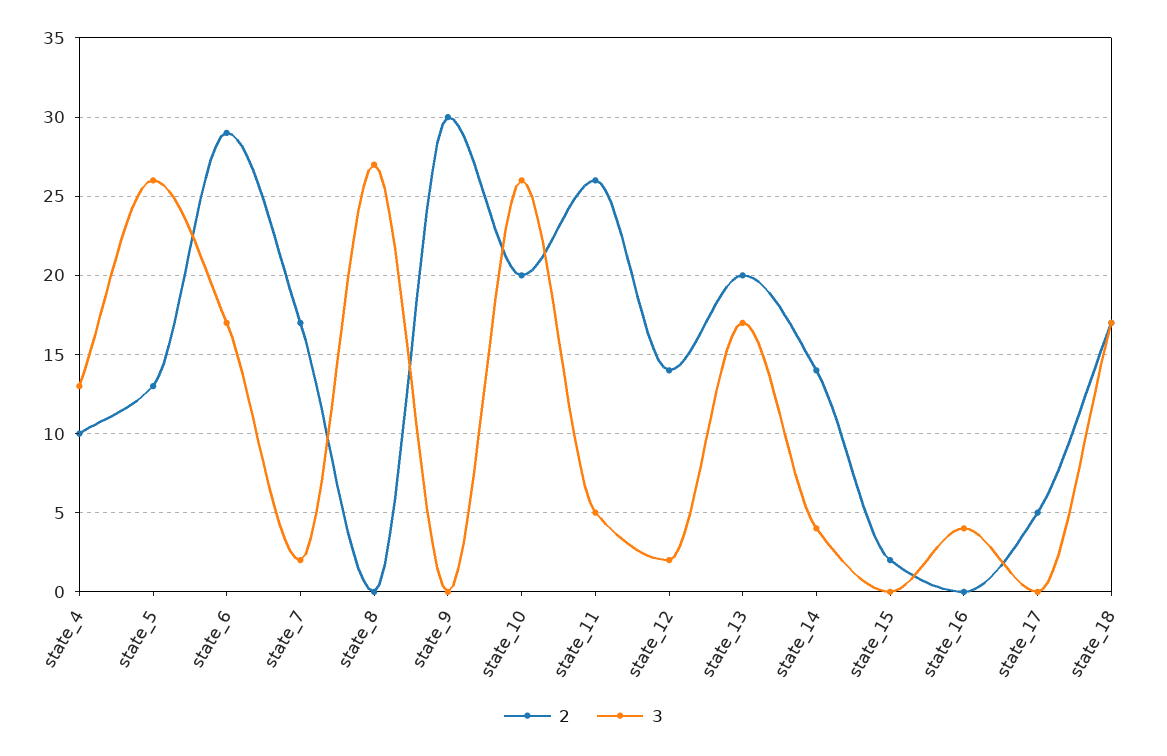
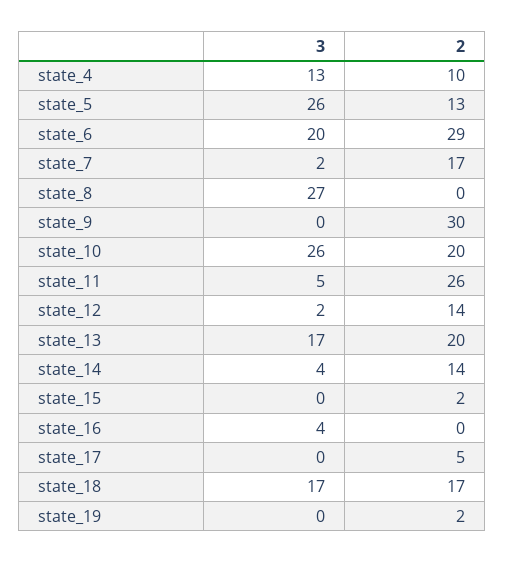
3, state_6: 17 -> 20
3, state_19: none -> 0
2, state_19: none -> 2

